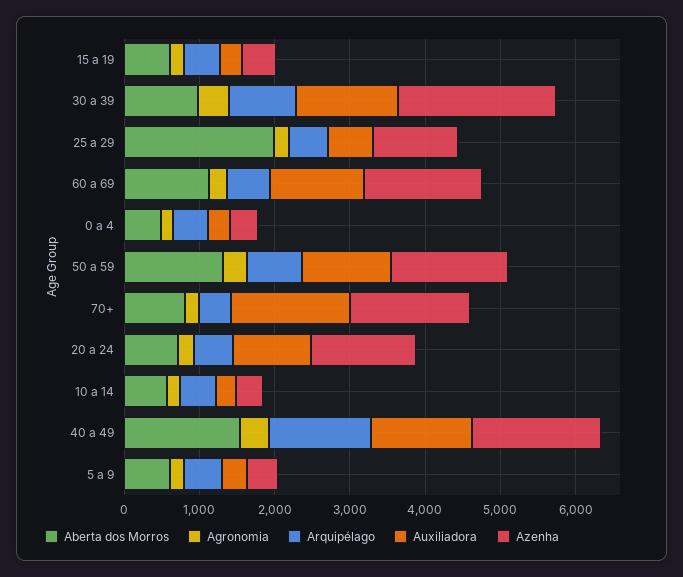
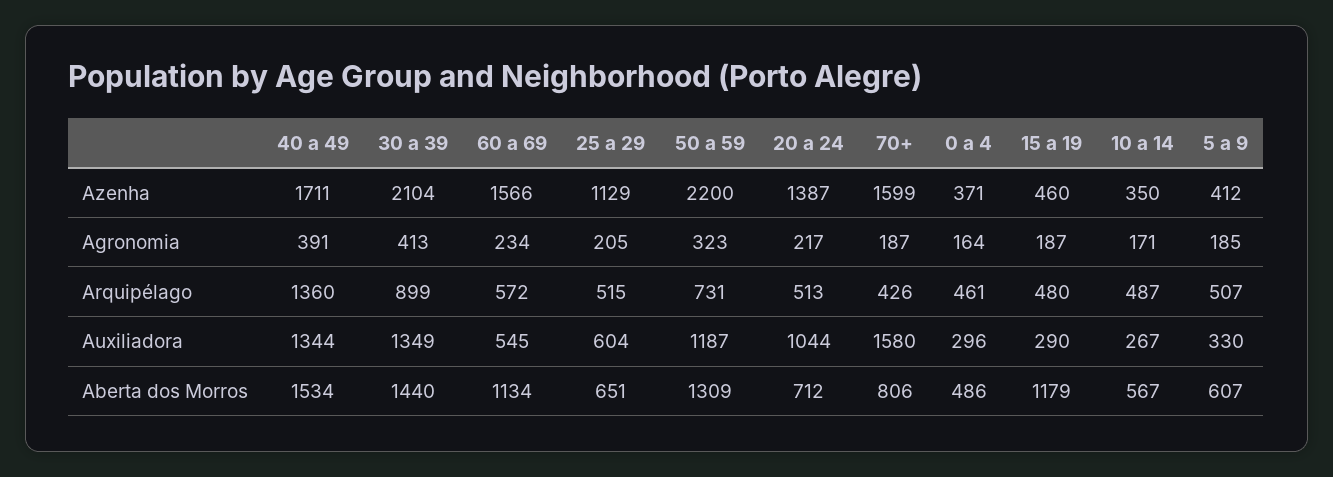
Aberta dos Morros, 15 a 19: 600 -> 1179
Aberta dos Morros, 30 a 39: 1000 -> 1440
Aberta dos Morros, 25 a 29: 2000 -> 651
Auxiliadora, 60 a 69: 1200 -> 545
Azenha, 50 a 59: 1600 -> 2200

